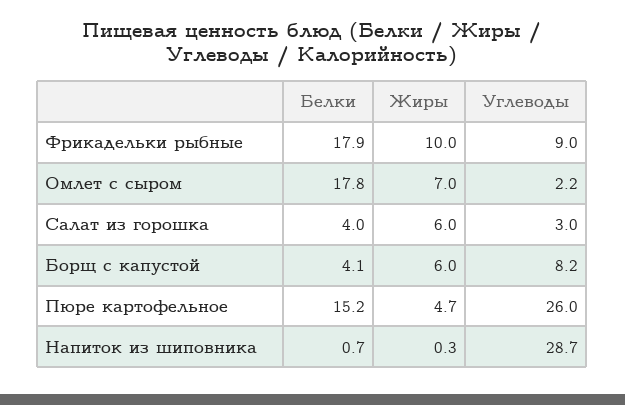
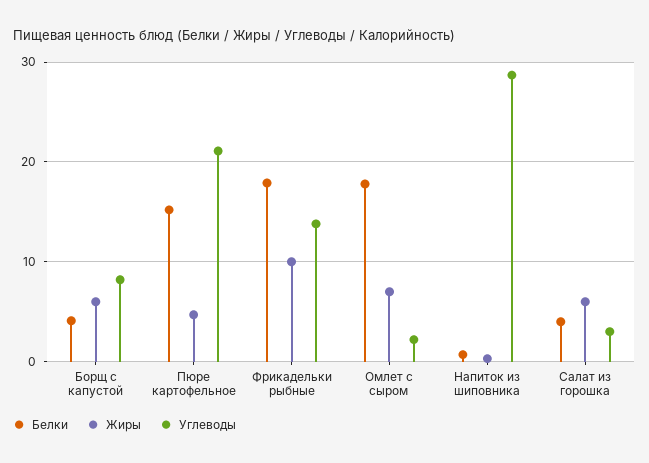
Углеводы, Фрикадельки рыбные: 9 -> 14
Углеводы, Пюре картофельное: 26 -> 21

